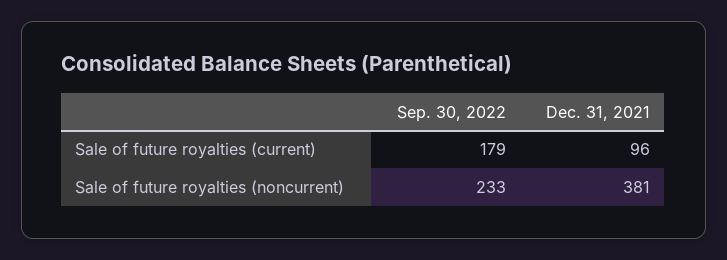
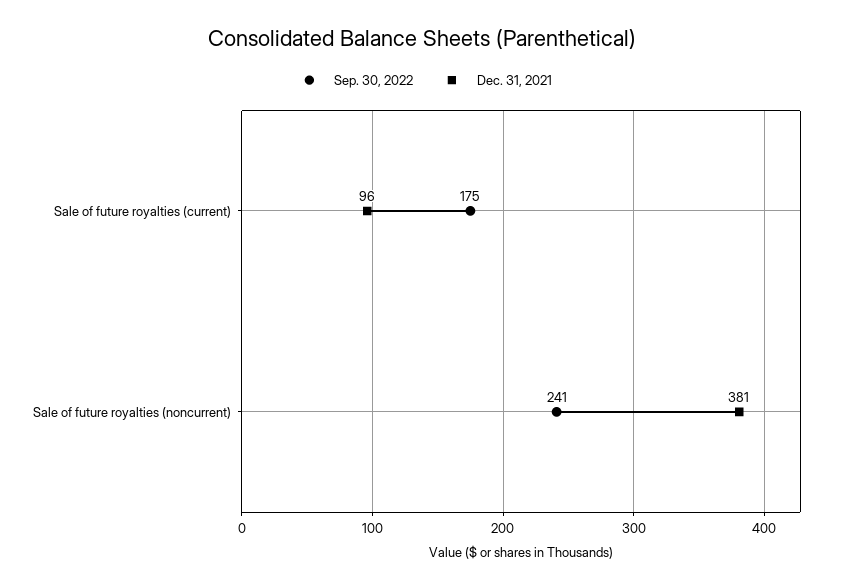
Sep. 30, 2022, Sale of future royalties (current): 179 -> 175
Sep. 30, 2022, Sale of future royalties (noncurrent): 233 -> 241

